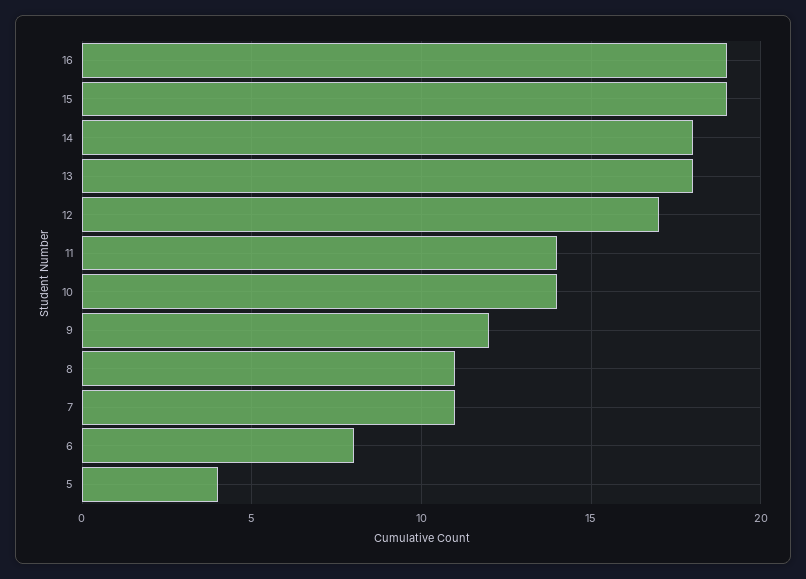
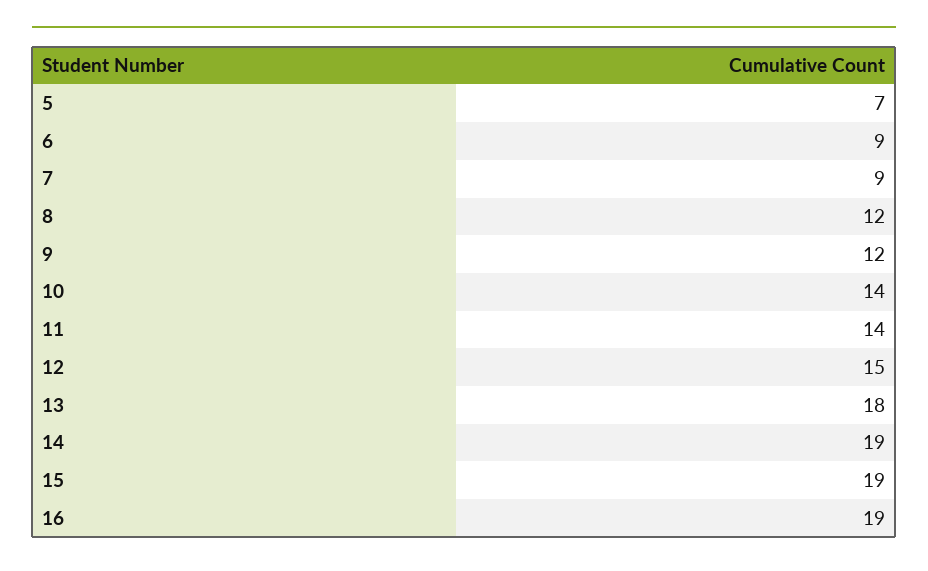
14: 18 -> 19
12: 17 -> 15
8: 11 -> 12
7: 11 -> 9
6: 8 -> 9
5: 4 -> 7

